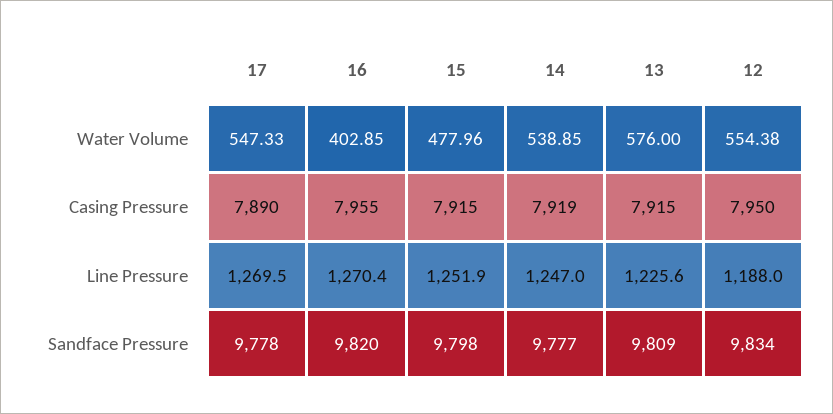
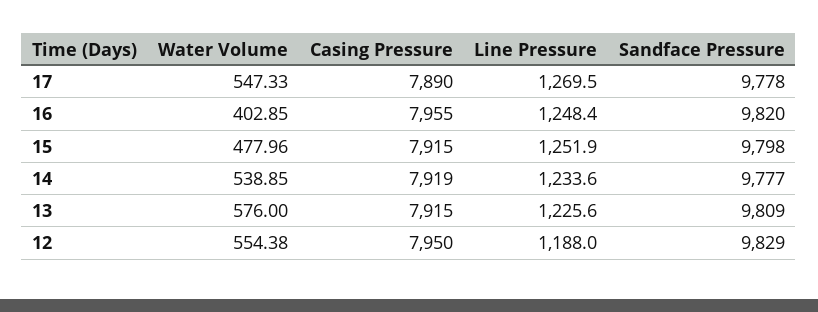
16, Line Pressure: 1270.4 -> 1248.4
14, Line Pressure: 1247 -> 1233.6
12, Sandface Pressure: 9834 -> 9829

